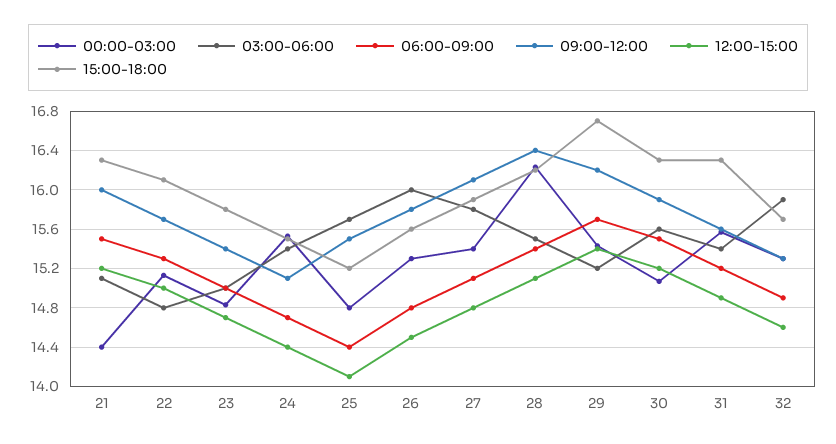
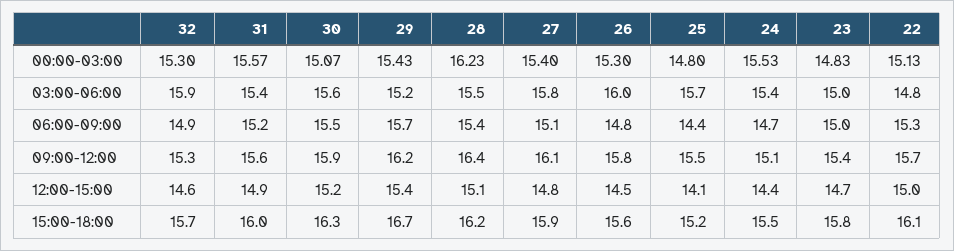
00:00-03:00, 21: 14.4 -> none
03:00-06:00, 21: 15.1 -> none
06:00-09:00, 21: 15.5 -> none
09:00-12:00, 21: 16 -> none
12:00-15:00, 21: 15.2 -> none
15:00-18:00, 21: 16.3 -> none
15:00-18:00, 31: 16.3 -> 16

